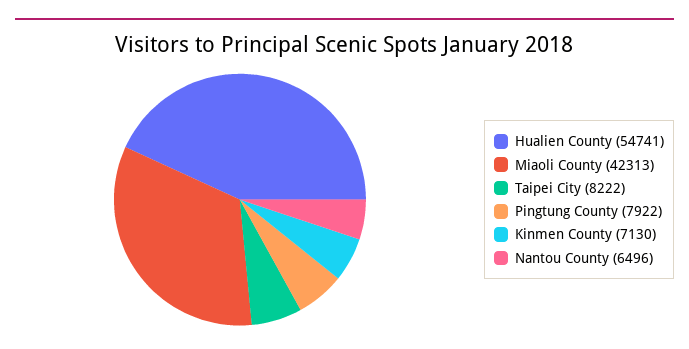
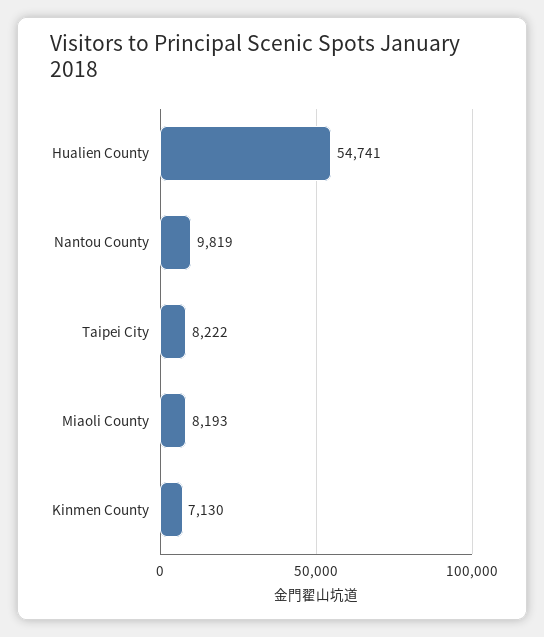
Miaoli County: 42313 -> 8193
Pingtung County: 7922 -> none
Nantou County: 6496 -> 9819

